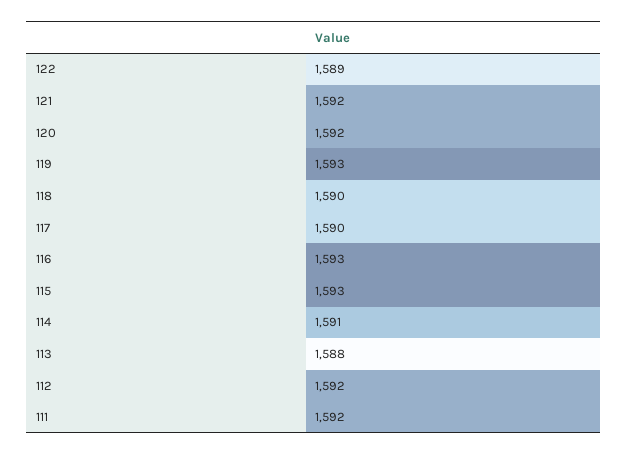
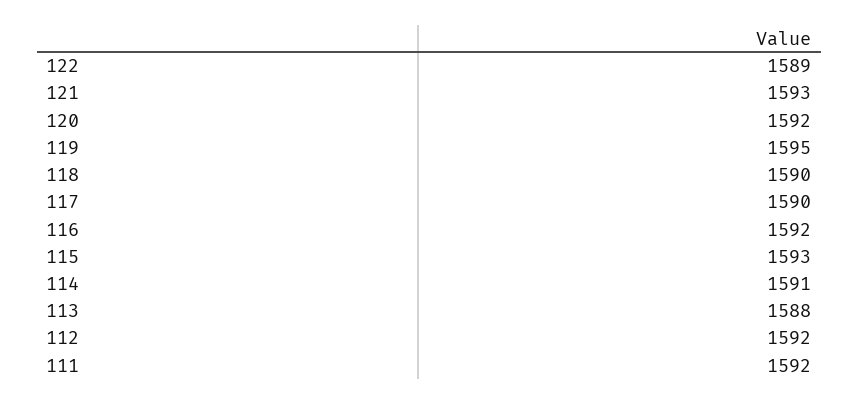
121: 1592 -> 1593
119: 1593 -> 1595
116: 1593 -> 1592

